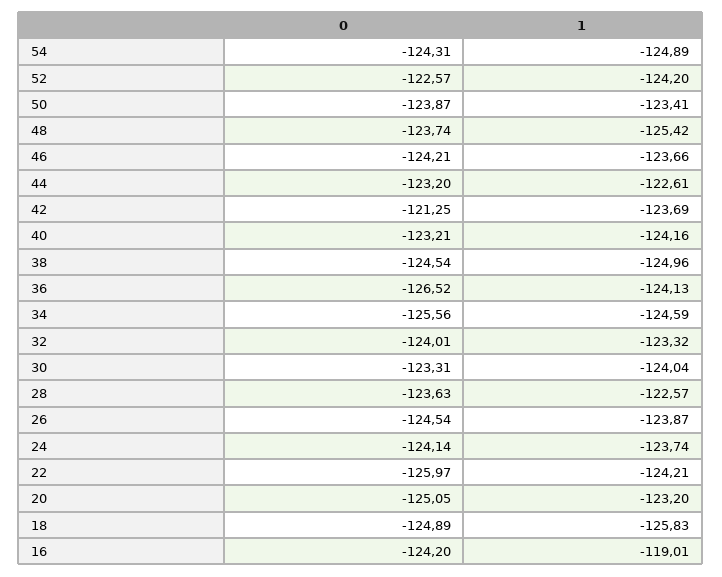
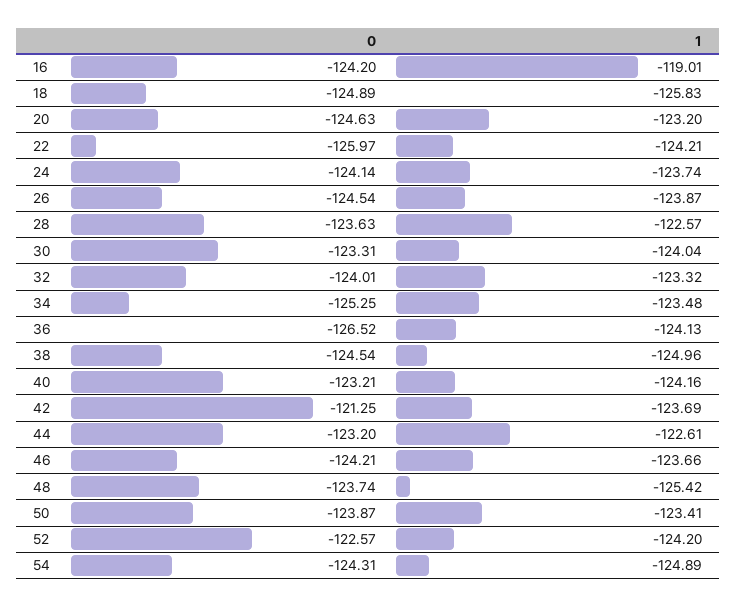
0, 34: -125.56 -> -125.25
1, 34: -124.59 -> -123.48
0, 20: -125.05 -> -124.63

